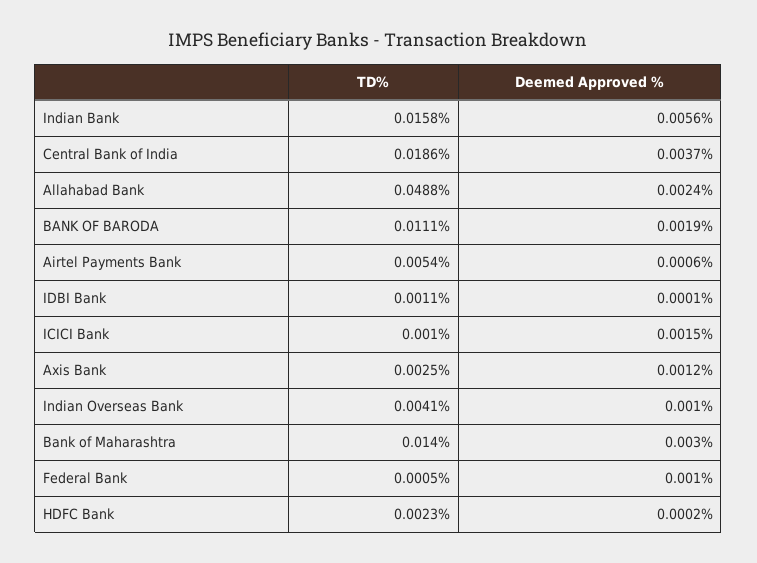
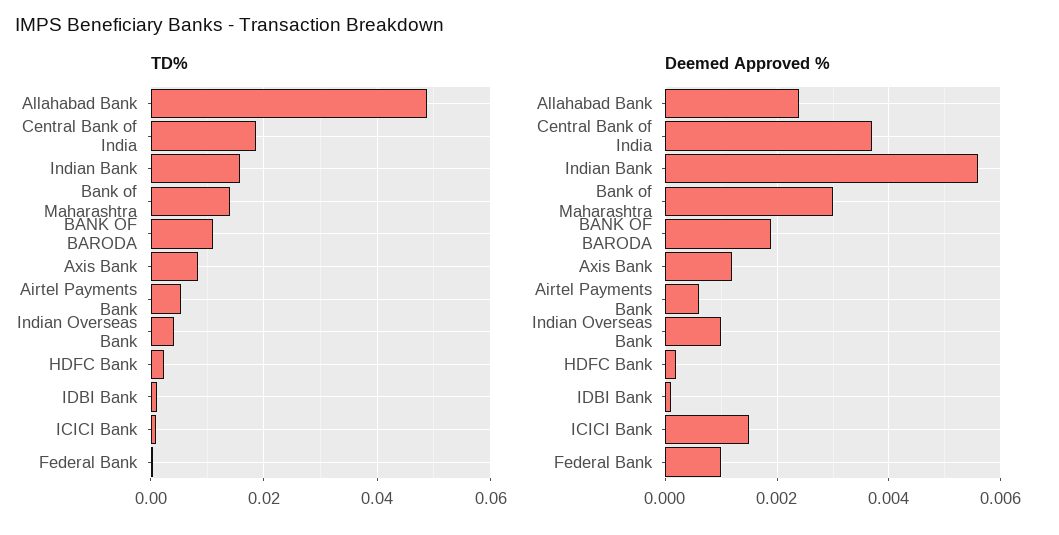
TD%, Axis Bank: 0.0025 -> 0.008

